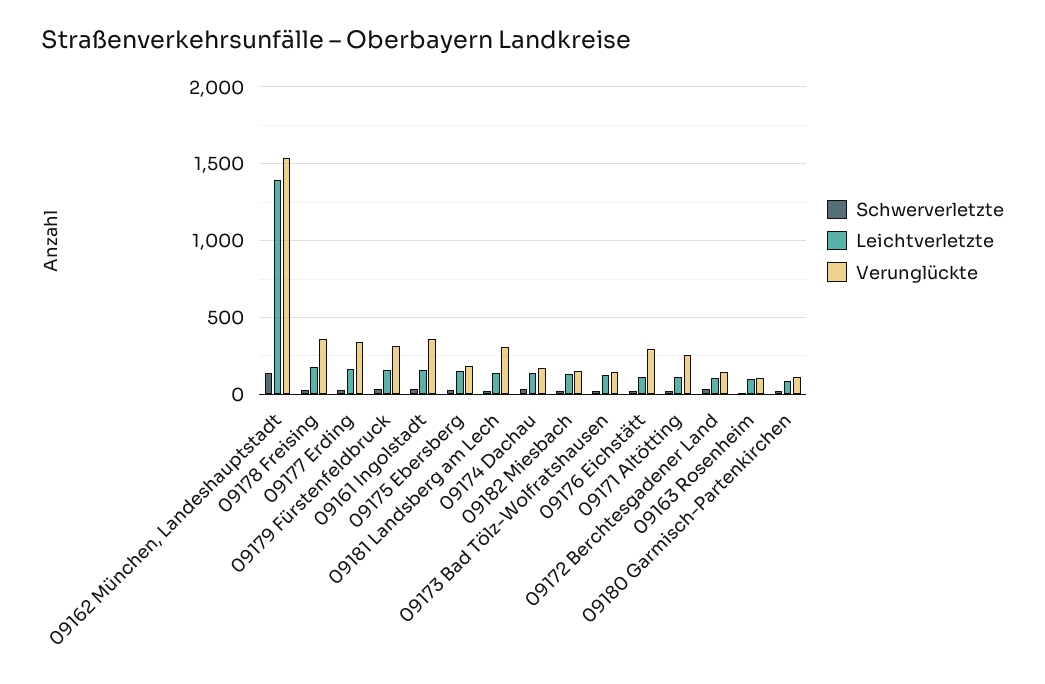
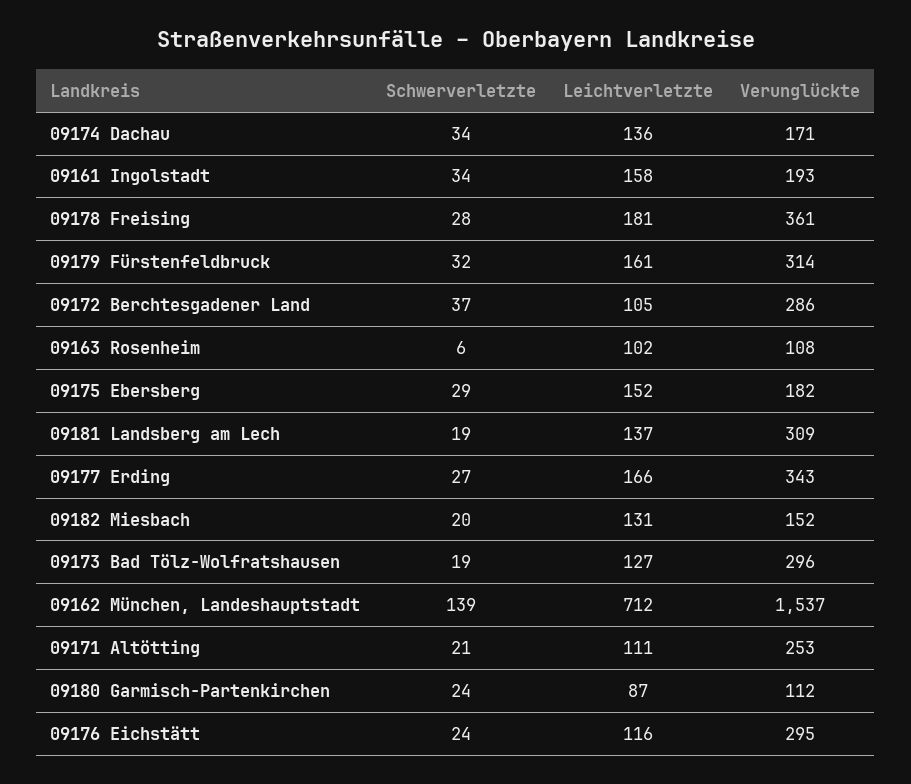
Leichtverletzte, 09162 München, Landeshauptstadt: 1400 -> 712
Verunglückte, 09161 Ingolstadt: 350 -> 193
Verunglückte, 09173 Bad Tölz-Wolfratshausen: 150 -> 296
Verunglückte, 09172 Berchtesgadener Land: 150 -> 286

